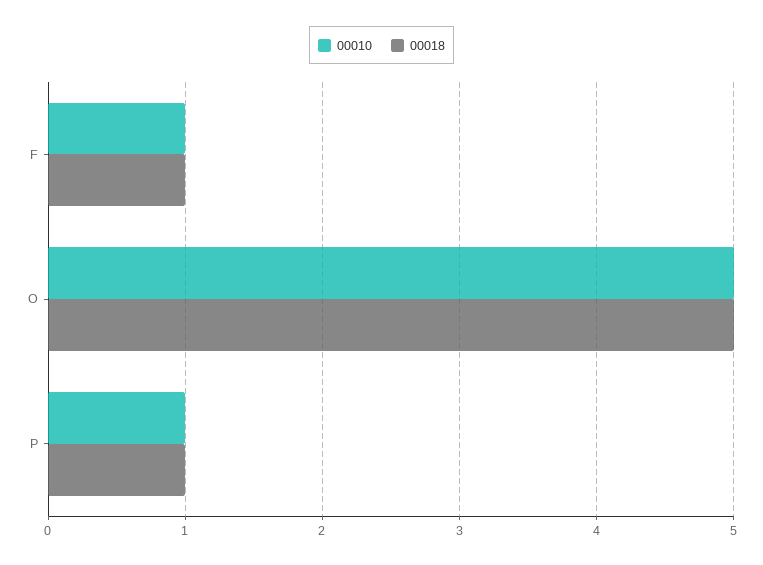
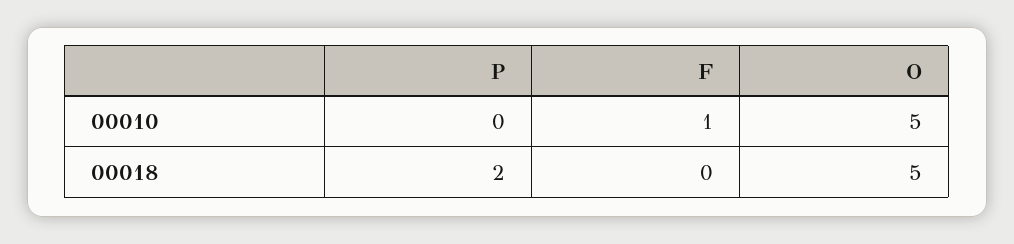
00018, F: 1 -> 0
00010, P: 1 -> 0
00018, P: 1 -> 2

